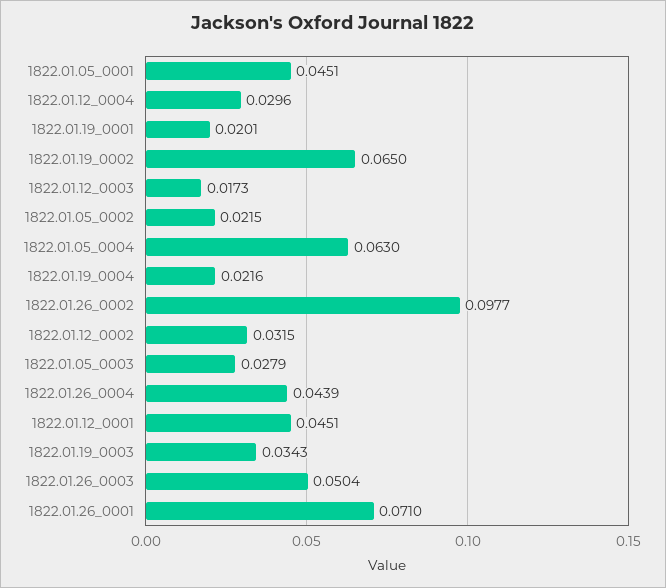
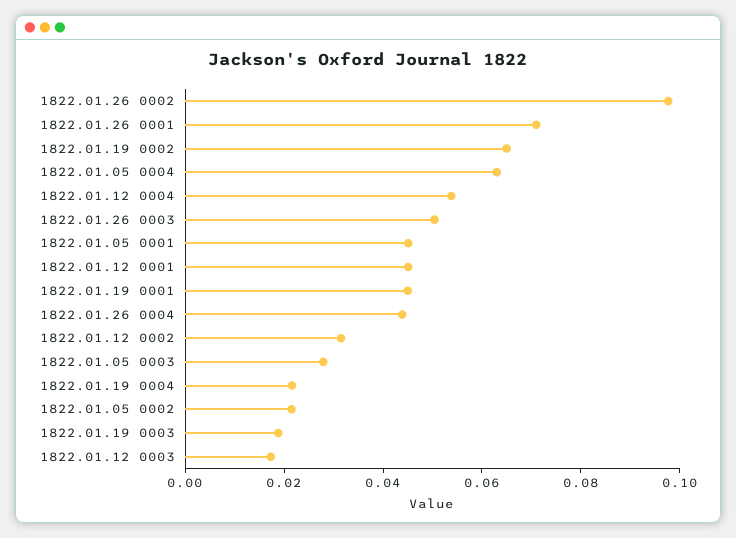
1822.01.12_0004: 0.0296 -> 0.055
1822.01.19_0001: 0.0201 -> 0.045
1822.01.19_0003: 0.0343 -> 0.02

